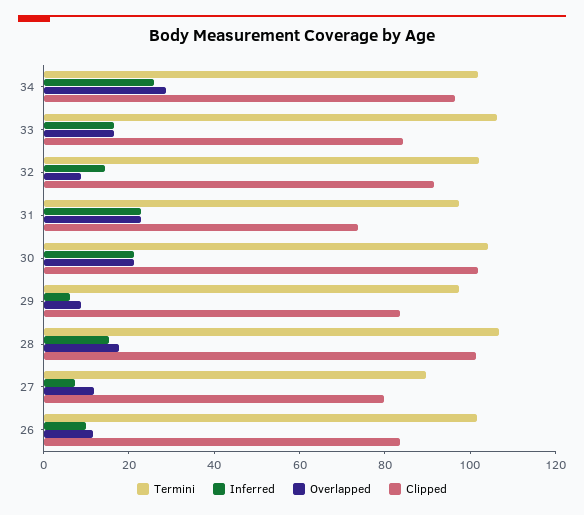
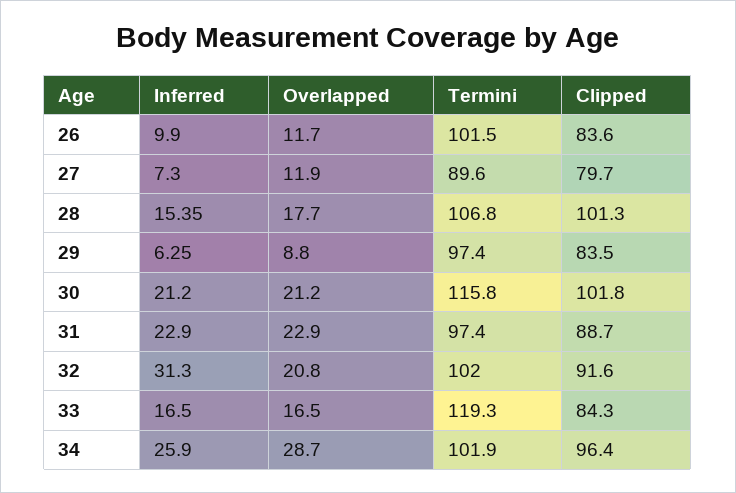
Termini, 33: 105 -> 119.3
Inferred, 32: 15 -> 31.3
Overlapped, 32: 10 -> 20.8
Clipped, 31: 75 -> 88.7
Termini, 30: 105 -> 115.8

